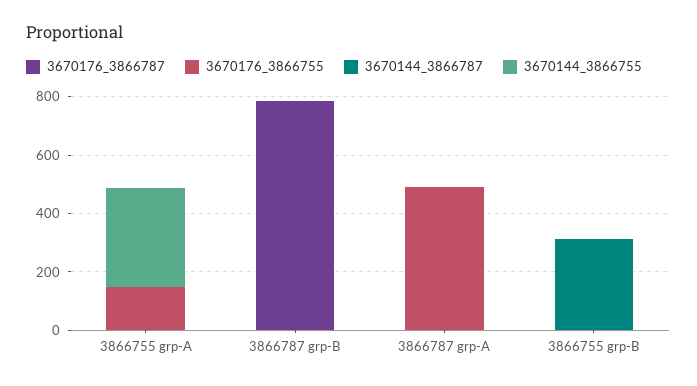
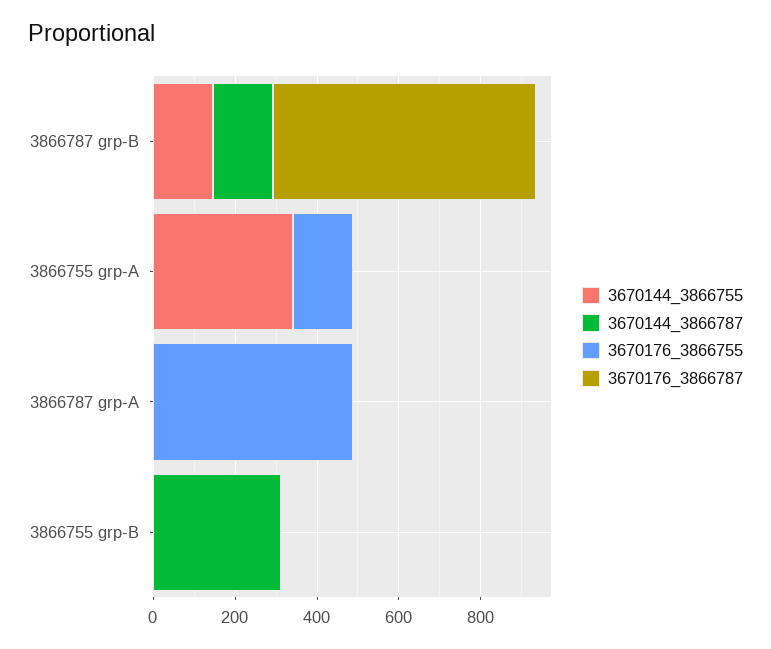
3670176_3866787, 3866787 grp-B: 800 -> 650
3670144_3866787, 3866787 grp-B: 0 -> 150
3670144_3866755, 3866787 grp-B: 0 -> 150

